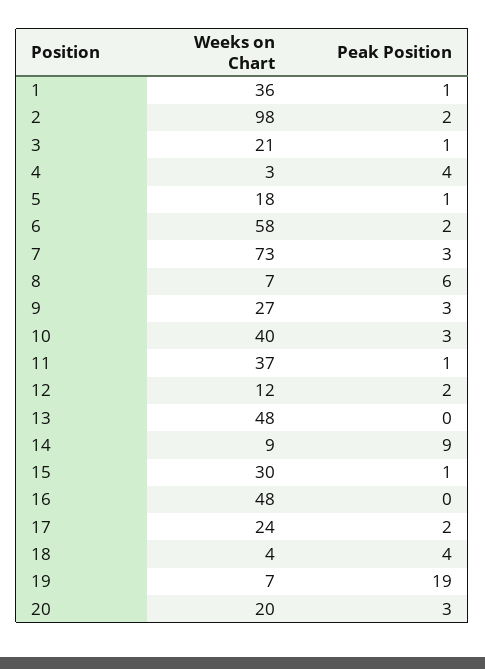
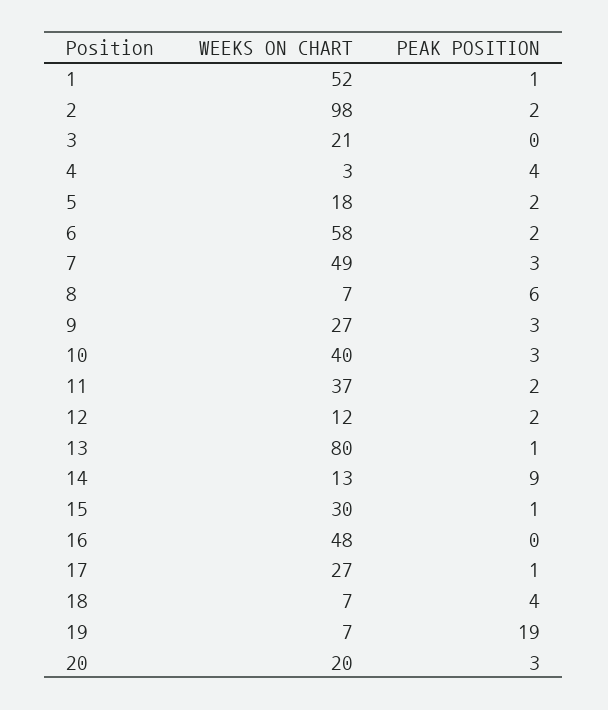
Weeks on Chart, 1: 36 -> 52
Peak Position, 3: 1 -> 0
Peak Position, 5: 1 -> 2
Weeks on Chart, 7: 73 -> 49
Peak Position, 11: 1 -> 2
Weeks on Chart, 13: 48 -> 80
Peak Position, 13: 0 -> 1
Weeks on Chart, 14: 9 -> 13
Weeks on Chart, 17: 24 -> 27
Peak Position, 17: 2 -> 1
Weeks on Chart, 18: 4 -> 7

